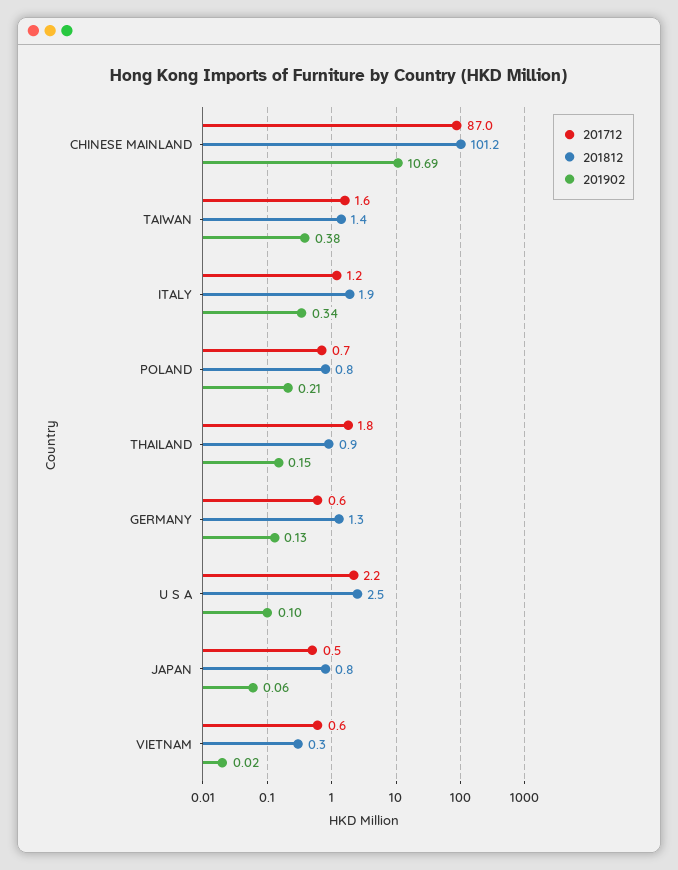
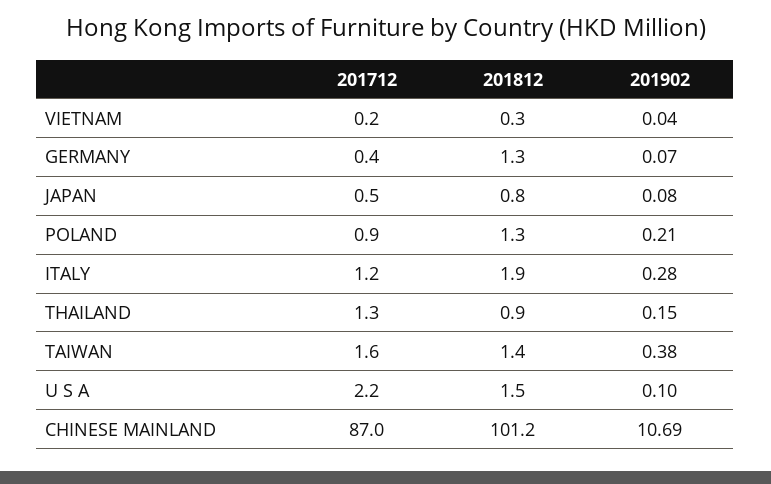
201902, ITALY: 0.34 -> 0.28
201712, POLAND: 0.7 -> 0.9
201812, POLAND: 0.8 -> 1.3
201712, THAILAND: 1.8 -> 1.3
201712, GERMANY: 0.6 -> 0.4
201902, GERMANY: 0.13 -> 0.07
201812, U S A: 2.5 -> 1.5
201902, JAPAN: 0.06 -> 0.08
201712, VIETNAM: 0.6 -> 0.2
201902, VIETNAM: 0.02 -> 0.04

